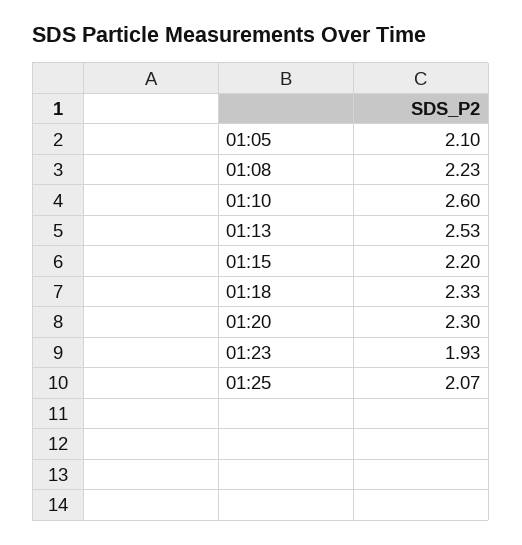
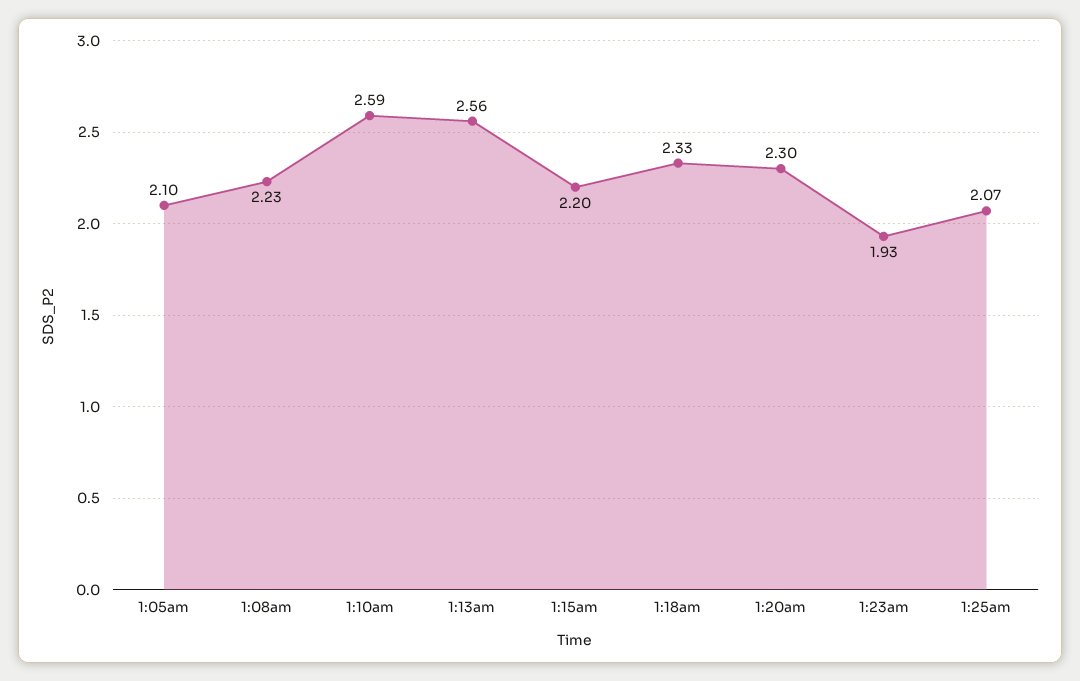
01:10: 2.6 -> 2.59
01:13: 2.53 -> 2.56

